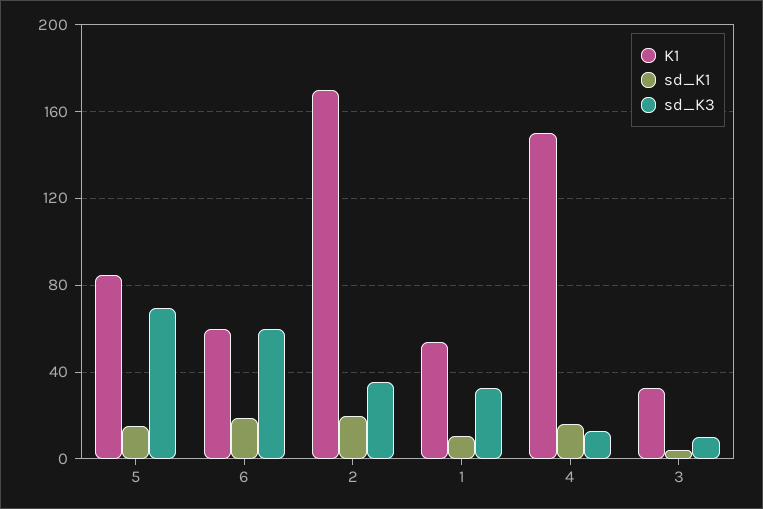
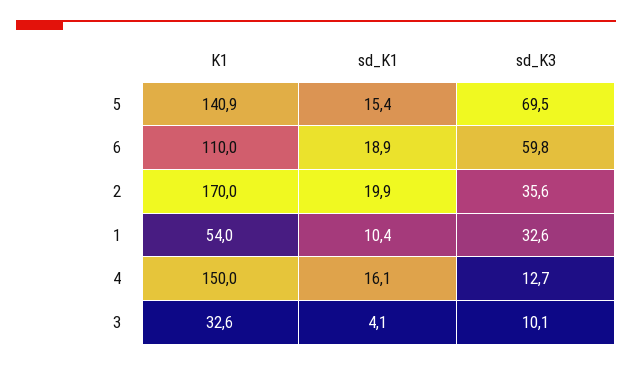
K1, 5: 85 -> 140.9
K1, 6: 60 -> 110

